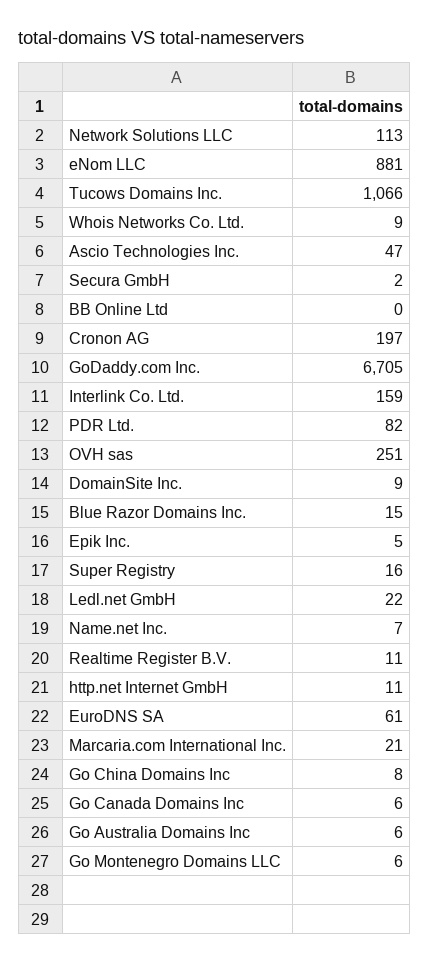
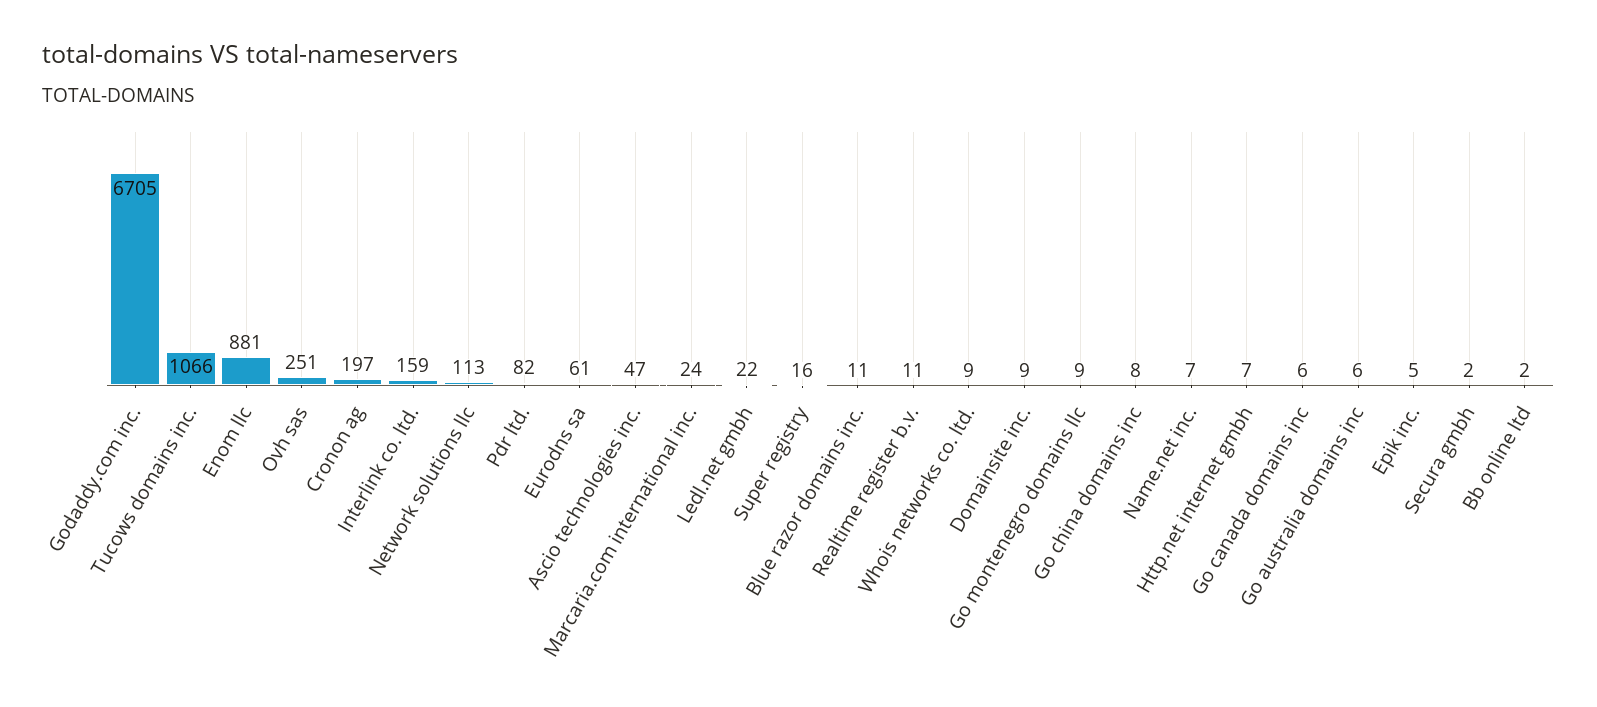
BB Online Ltd: 0 -> 2
Blue Razor Domains Inc.: 15 -> 11
http.net Internet GmbH: 11 -> 7
Marcaria.com International Inc.: 21 -> 24
Go Montenegro Domains LLC: 6 -> 9

